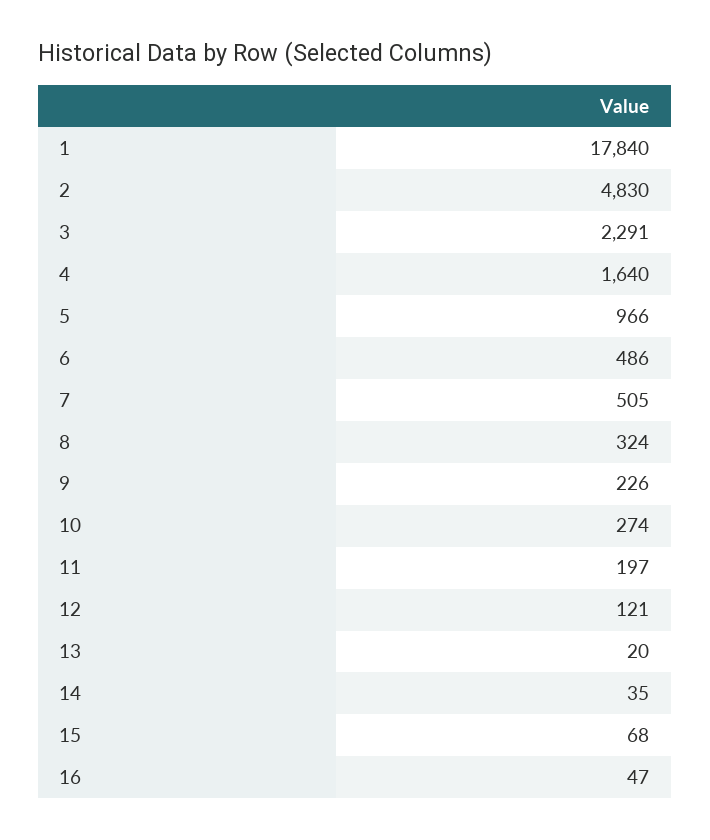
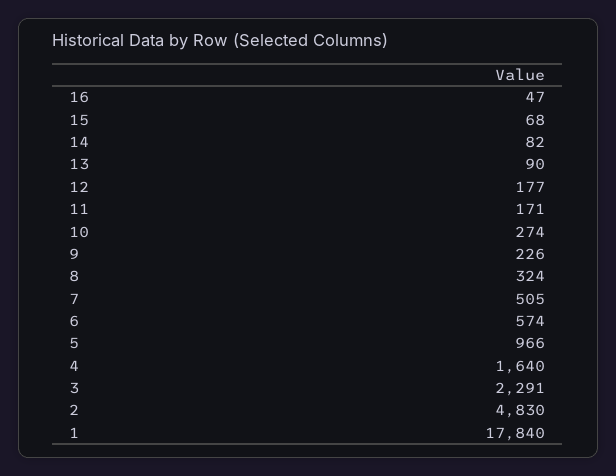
6: 486 -> 574
11: 197 -> 171
12: 121 -> 177
13: 20 -> 90
14: 35 -> 82

